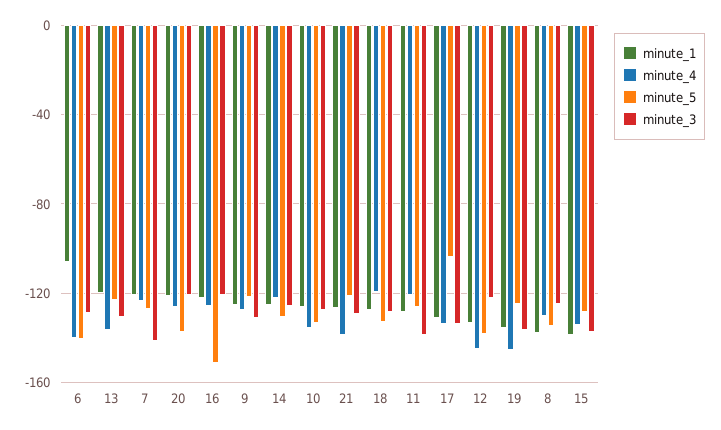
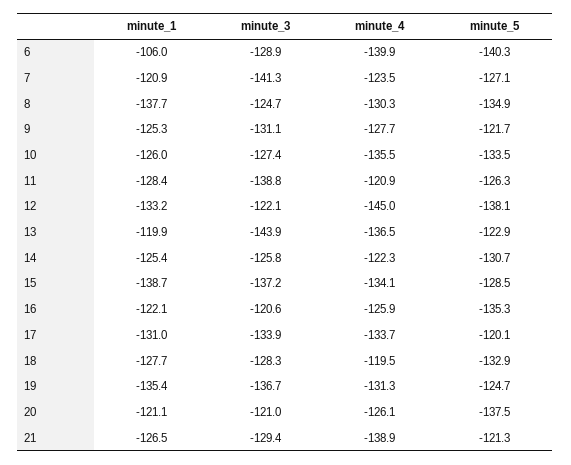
minute_3, 13: -130 -> -143.9
minute_5, 16: -150 -> -135.3
minute_5, 17: -105 -> -120.1
minute_4, 19: -145 -> -131.3

